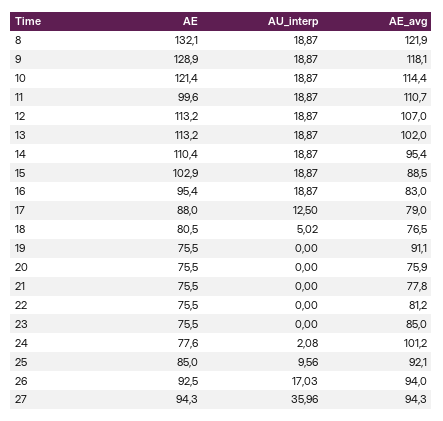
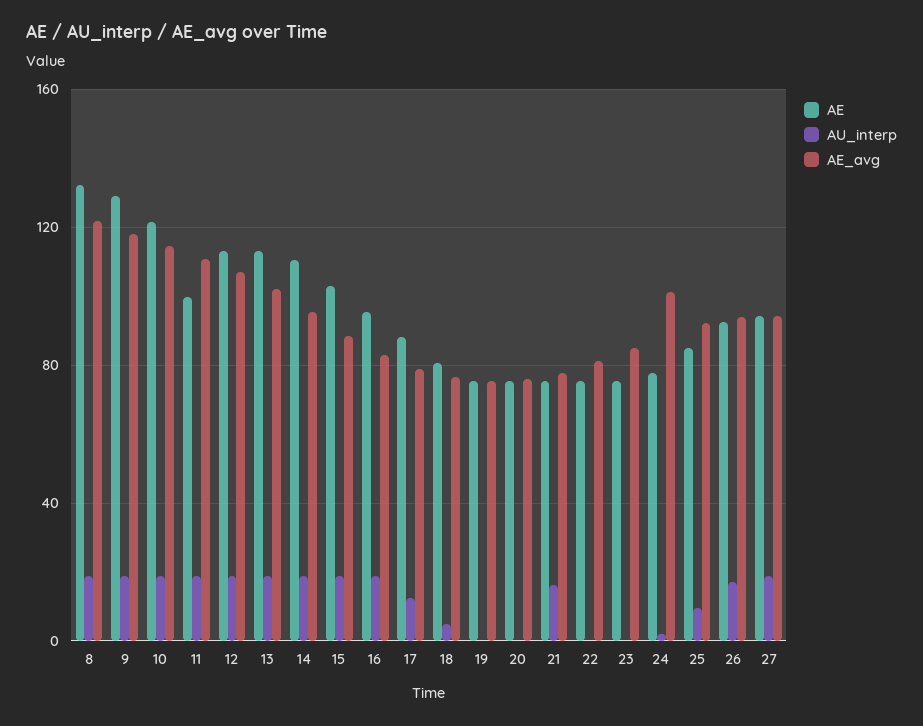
AE_avg, 19: 91.1 -> 75
AU_interp, 21: 0 -> 15
AU_interp, 27: 35.96 -> 20

